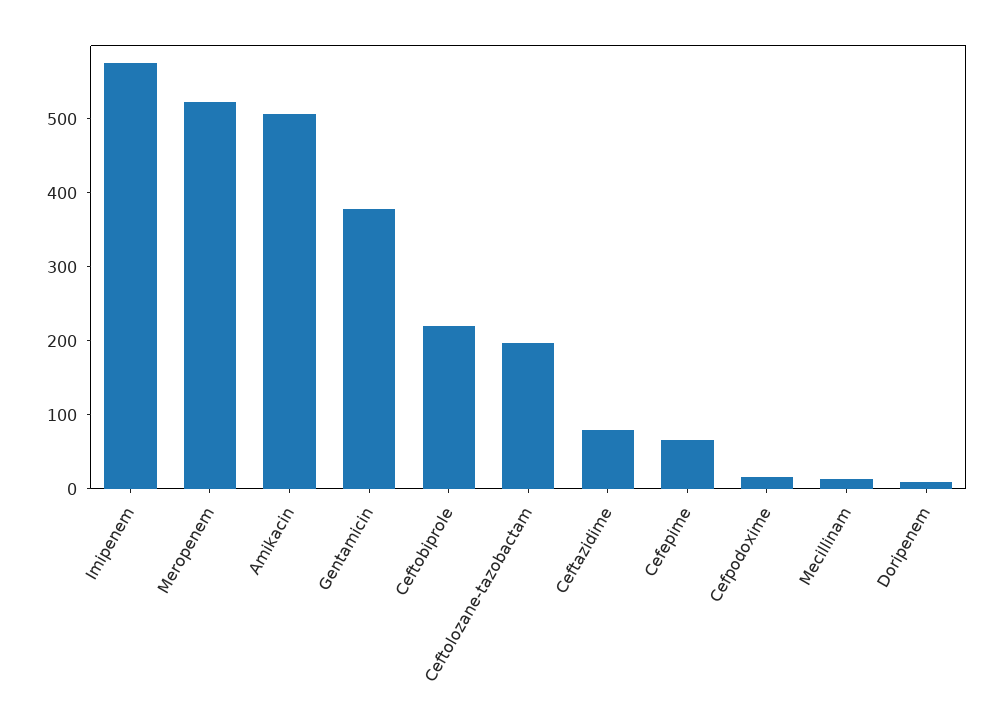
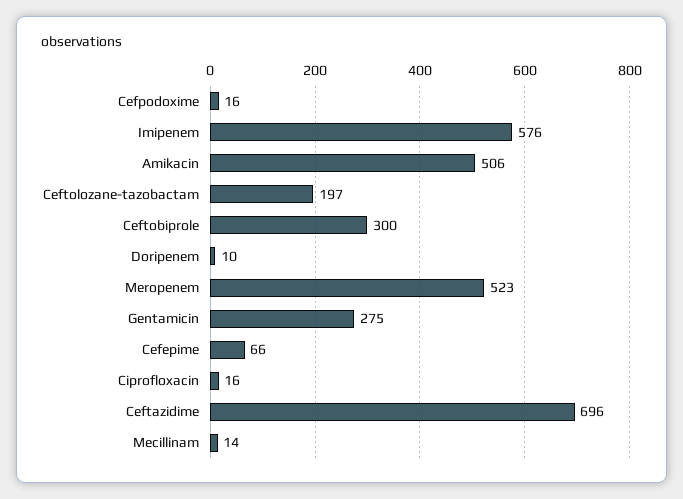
Gentamicin: 380 -> 275
Ceftobiprole: 220 -> 300
Ceftazidime: 80 -> 696
Ciprofloxacin: none -> 16

